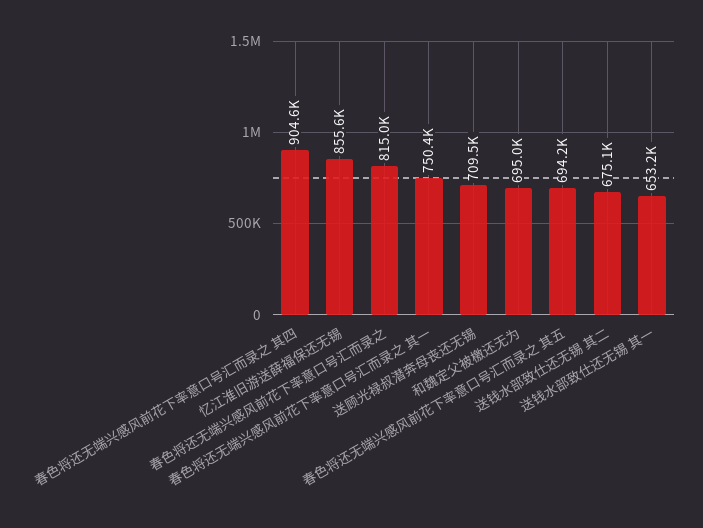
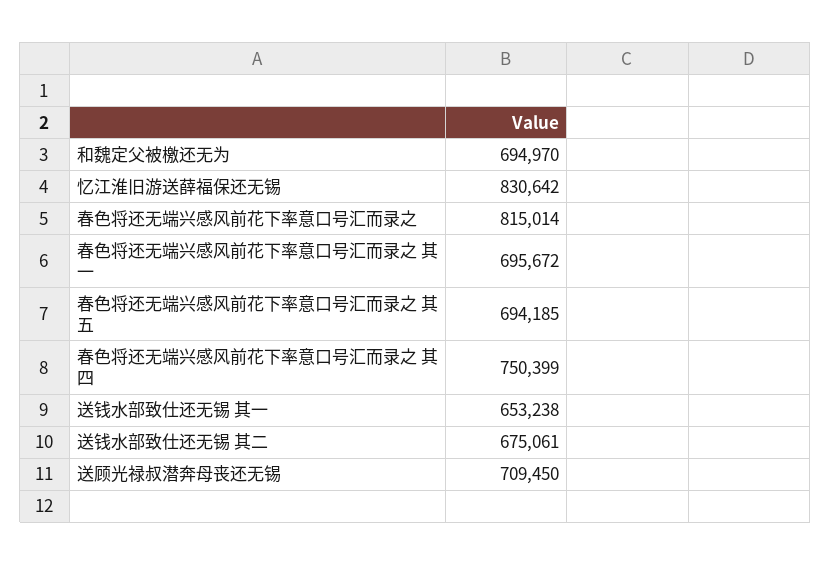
春色将还无端兴感风前花下率意口号汇而录之 其四: 904600 -> 750399
忆江淮旧游送薛福保还无锡: 855600 -> 830642
春色将还无端兴感风前花下率意口号汇而录之 其一: 750400 -> 695672

